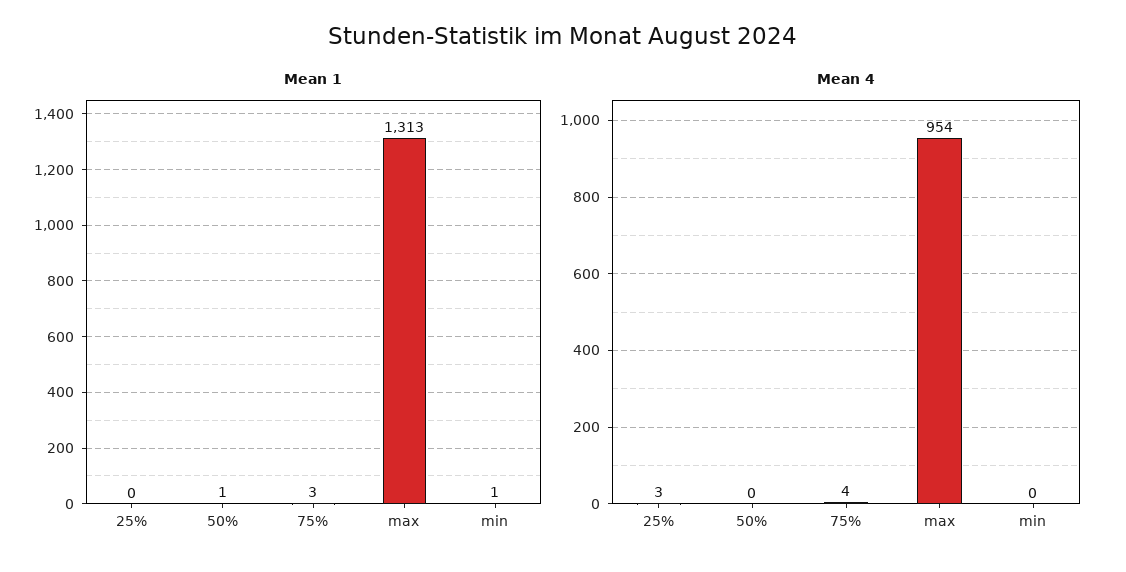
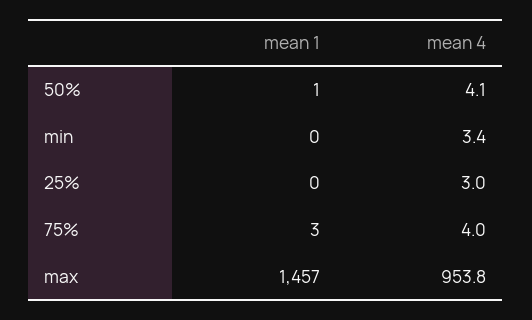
Mean 1, max: 1313 -> 1457
Mean 1, min: 1 -> 0
Mean 4, 50%: 0 -> 4.1
Mean 4, min: 0 -> 3.4

